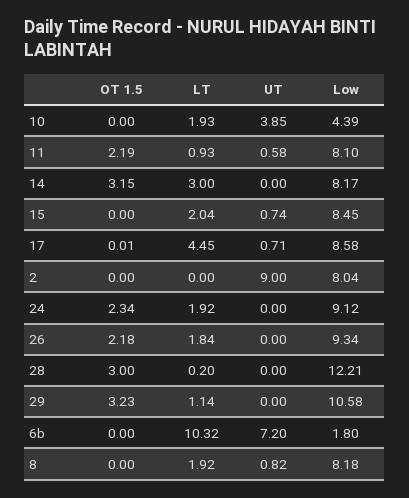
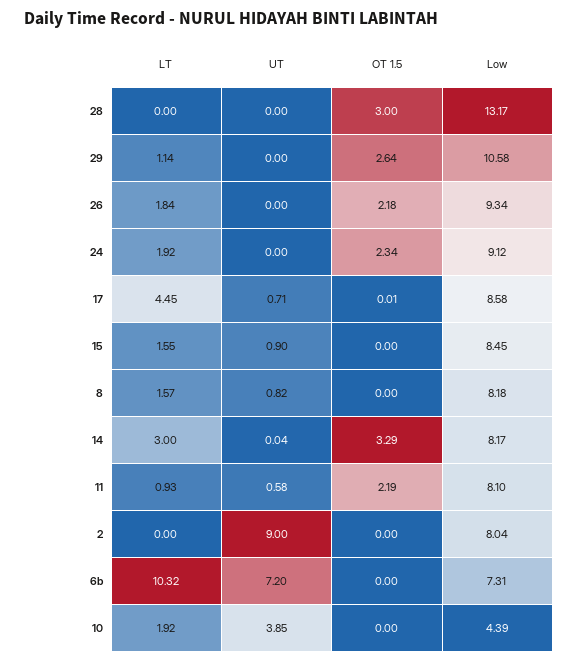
LT, 10: 1.93 -> 1.92
OT 1.5, 14: 3.15 -> 3.29
UT, 14: 0 -> 0.04
LT, 15: 2.04 -> 1.55
UT, 15: 0.74 -> 0.9
LT, 28: 0.2 -> 0
Low, 28: 12.21 -> 13.17
OT 1.5, 29: 3.23 -> 2.64
Low, 6b: 1.8 -> 7.31
LT, 8: 1.92 -> 1.57

